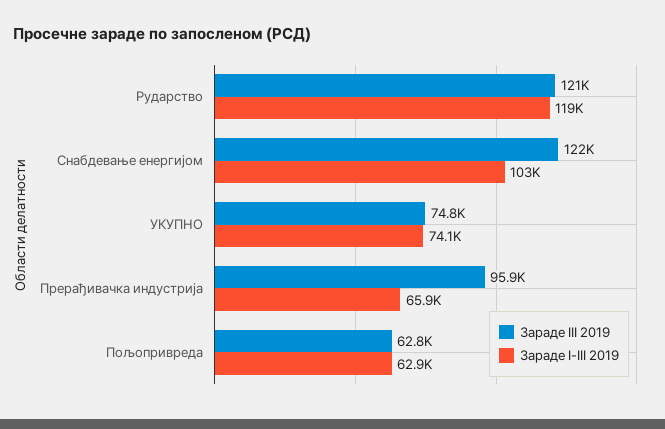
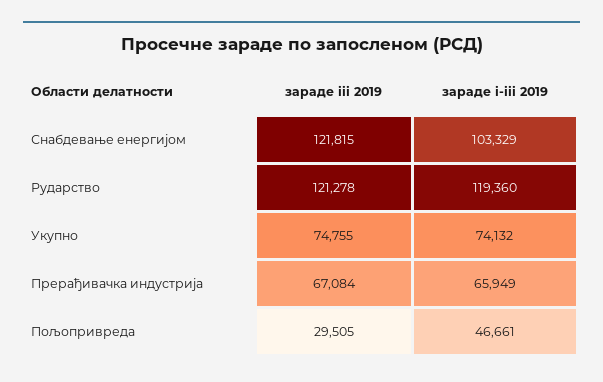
Зараде III 2019, Прерађивачка индустрија: 95900 -> 67084
Зараде III 2019, Пољопривреда: 62800 -> 29505
Зараде I-III 2019, Пољопривреда: 62900 -> 46661

